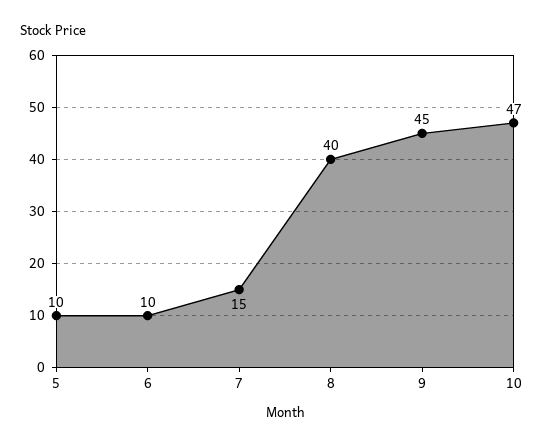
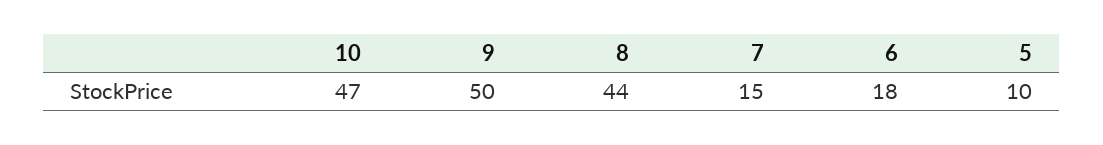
6: 10 -> 18
8: 40 -> 44
9: 45 -> 50

